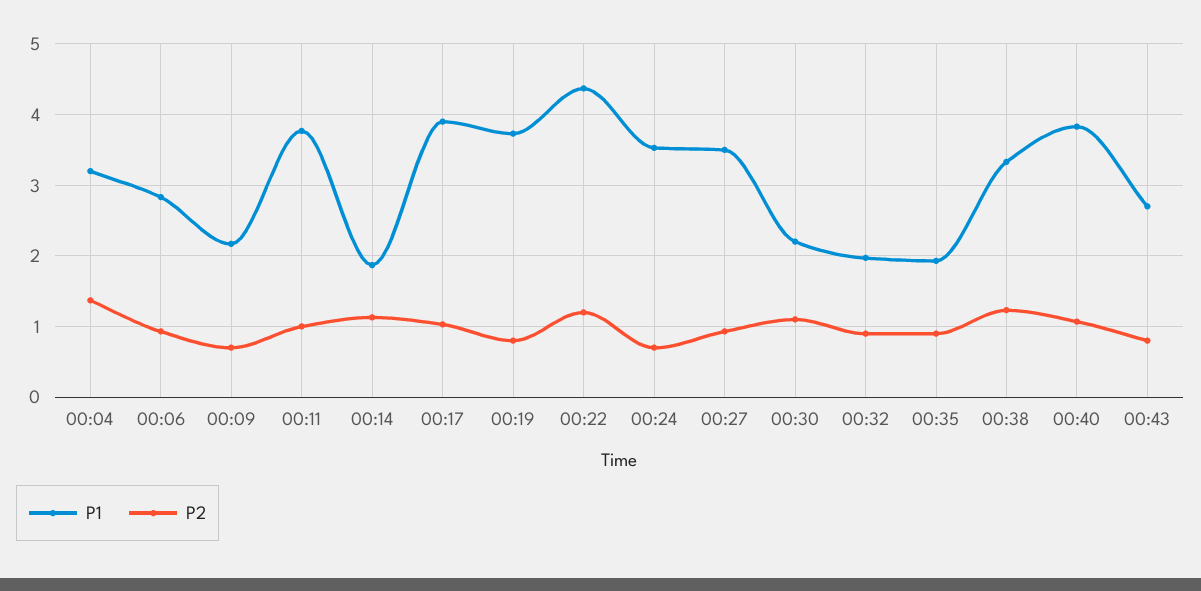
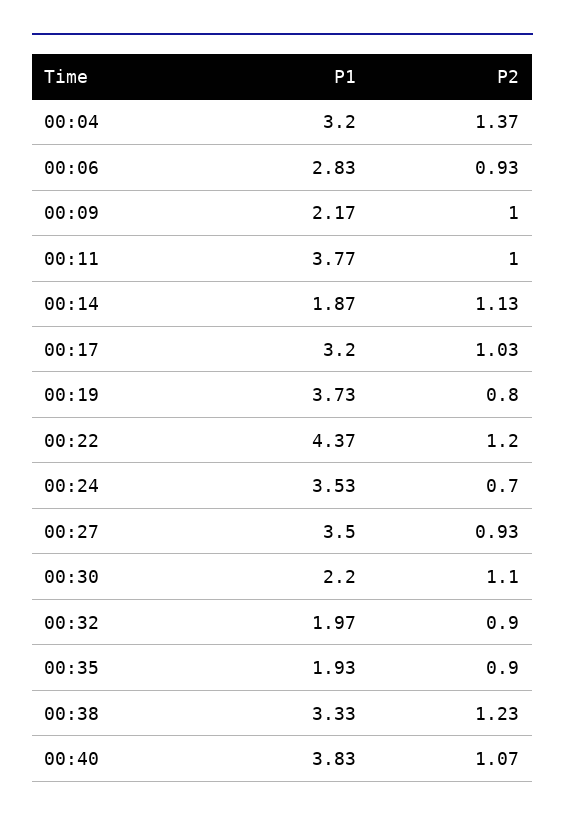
P2, 00:09: 0.7 -> 1
P1, 00:17: 3.9 -> 3.2
P1, 00:43: 2.7 -> none
P2, 00:43: 0.8 -> none

